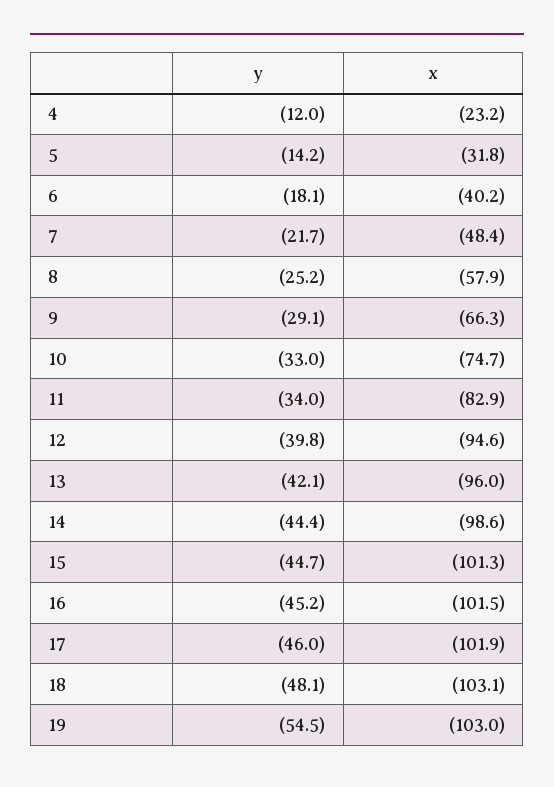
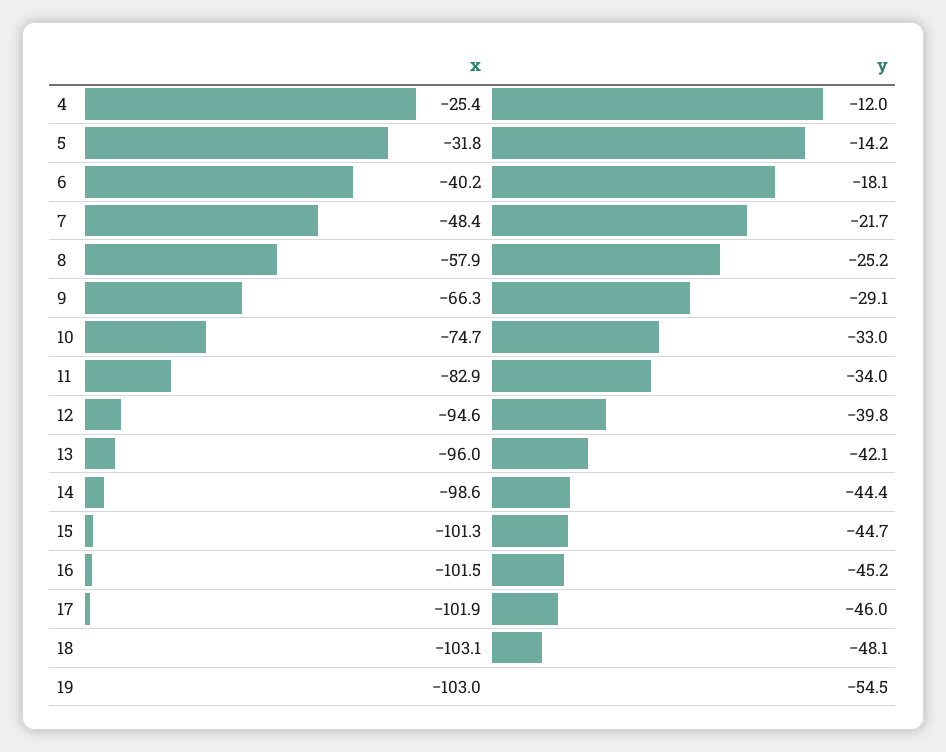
x, 4: -23.2 -> -25.4

